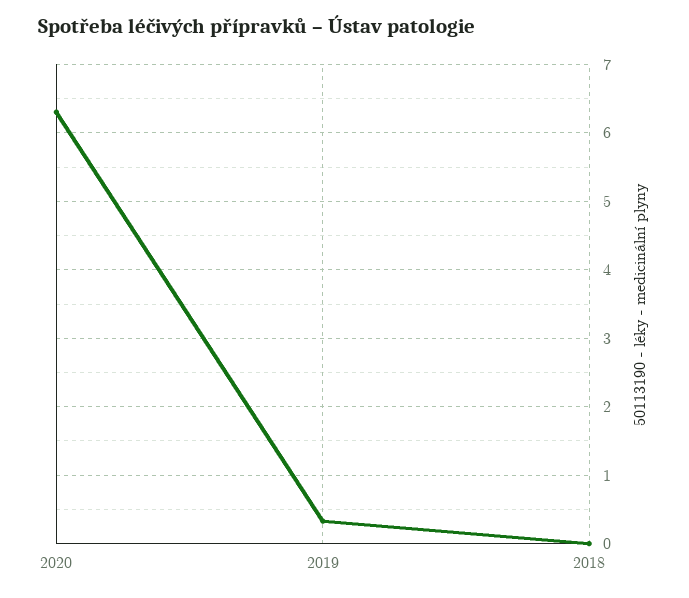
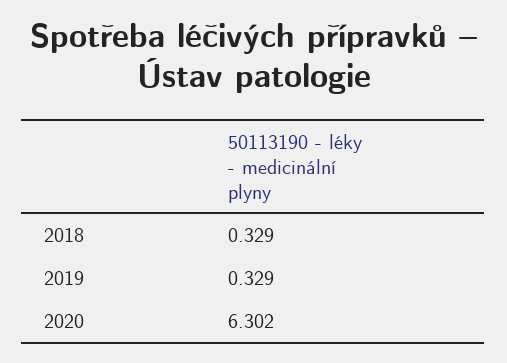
2018: 0 -> 0.329

